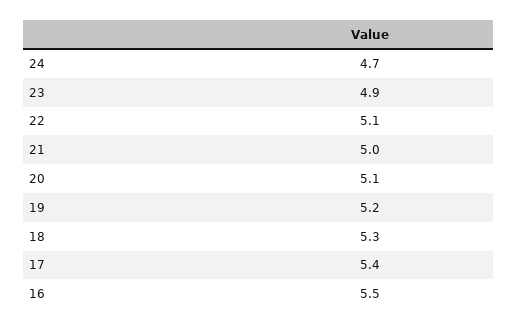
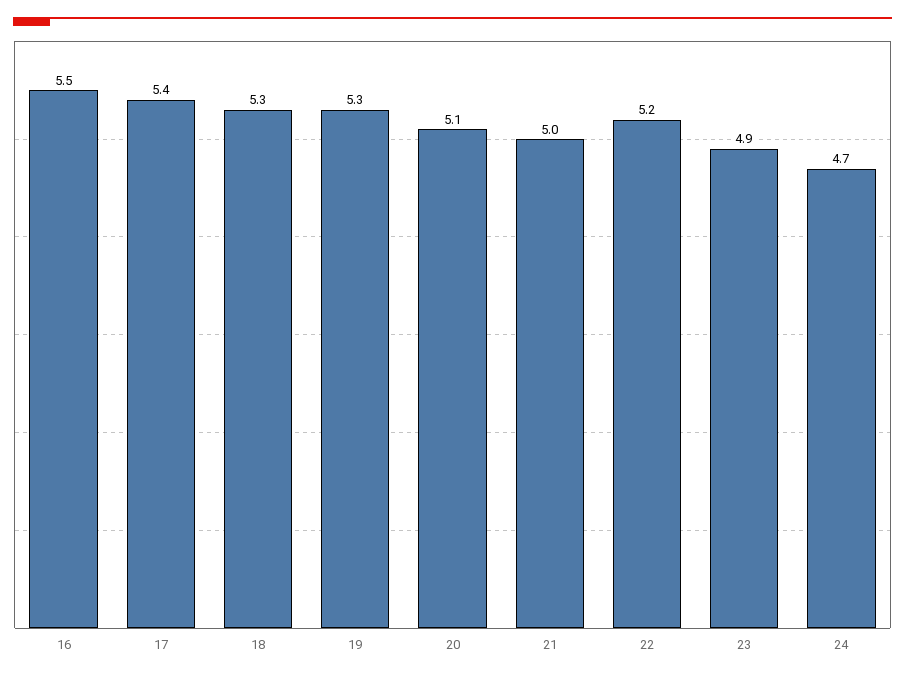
22: 5.1 -> 5.2
19: 5.2 -> 5.3

